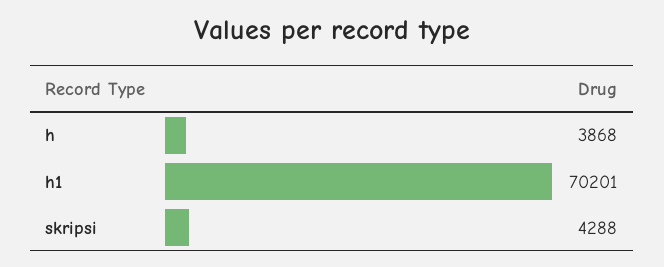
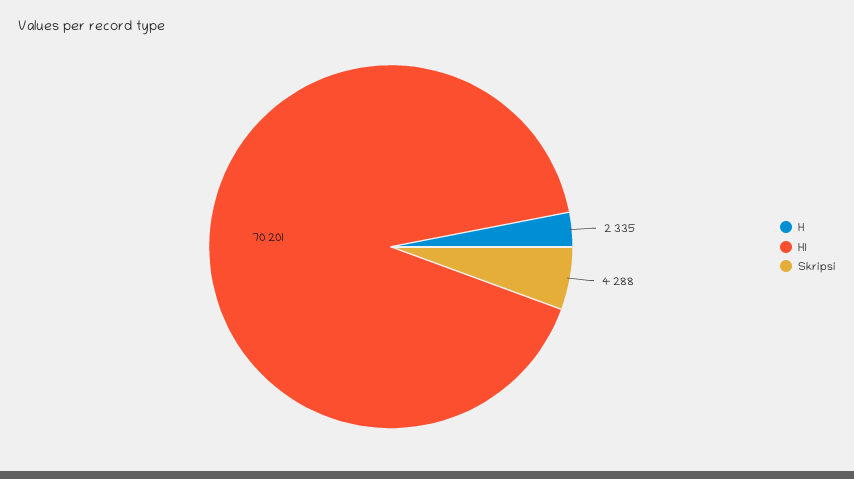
h: 3868 -> 2335

